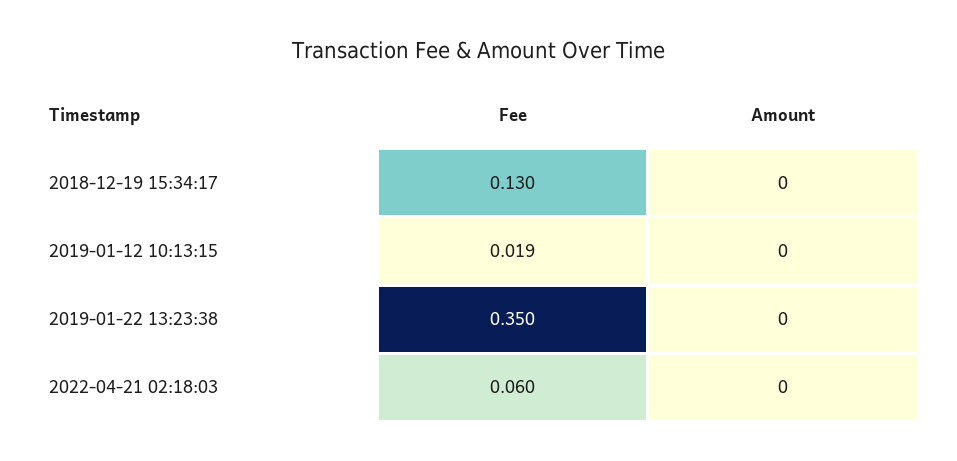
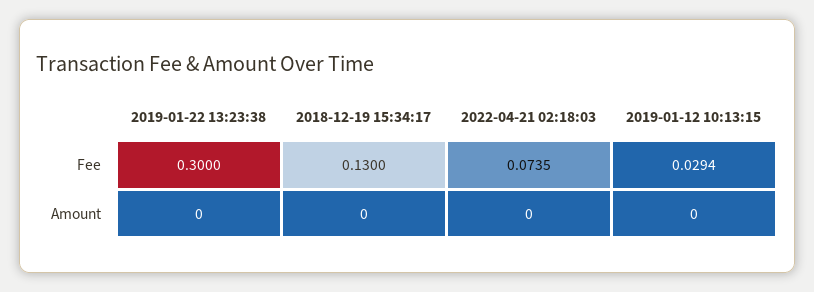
Fee, 2019-01-12 10:13:15: 0.019 -> 0.0294
Fee, 2019-01-22 13:23:38: 0.35 -> 0.3
Fee, 2022-04-21 02:18:03: 0.06 -> 0.0735

